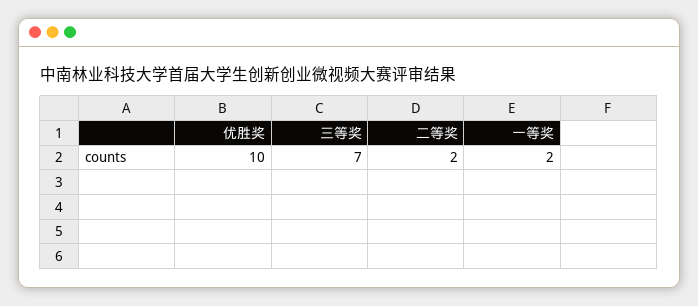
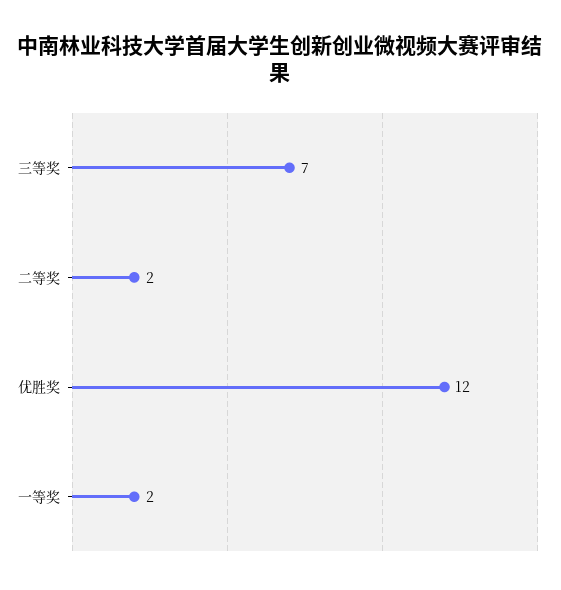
优胜奖: 10 -> 12

